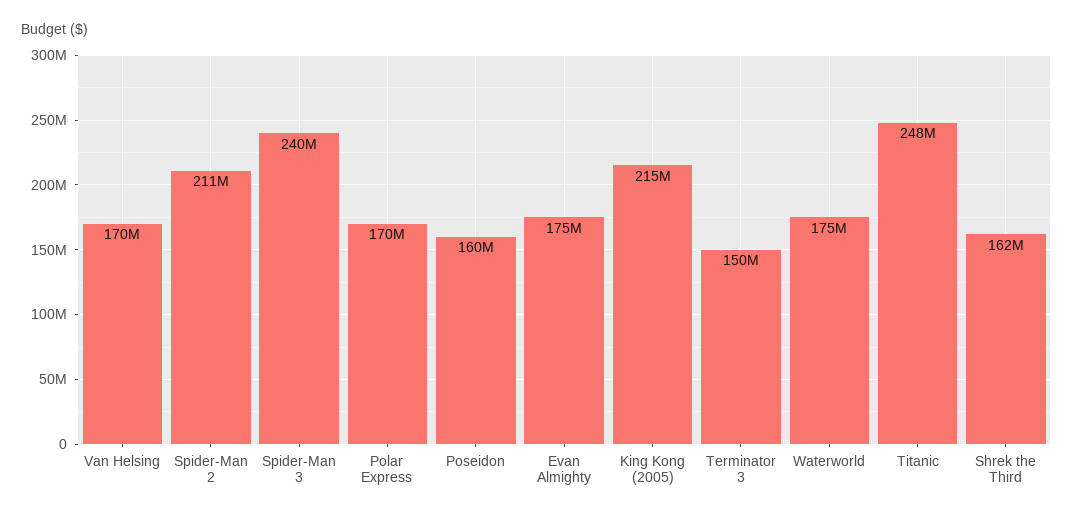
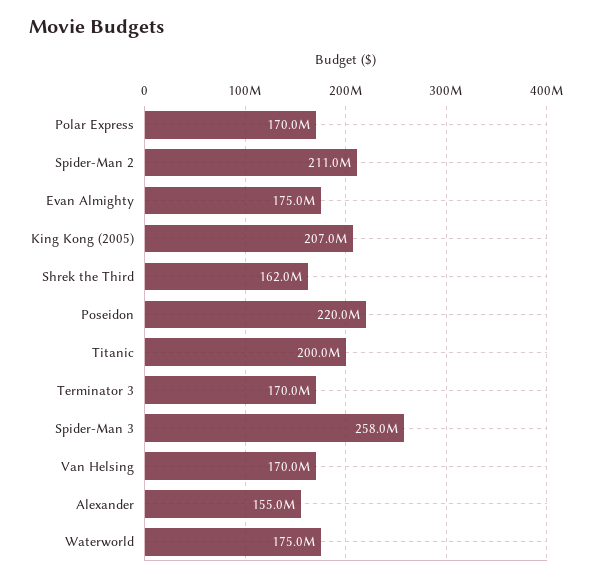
Spider-Man 3: 240000000 -> 258000000
Poseidon: 160000000 -> 220000000
King Kong (2005): 215000000 -> 207000000
Terminator 3: 150000000 -> 170000000
Titanic: 248000000 -> 200000000
Alexander: none -> 155000000

